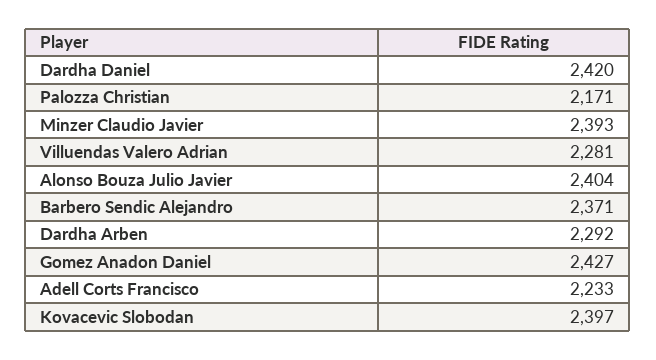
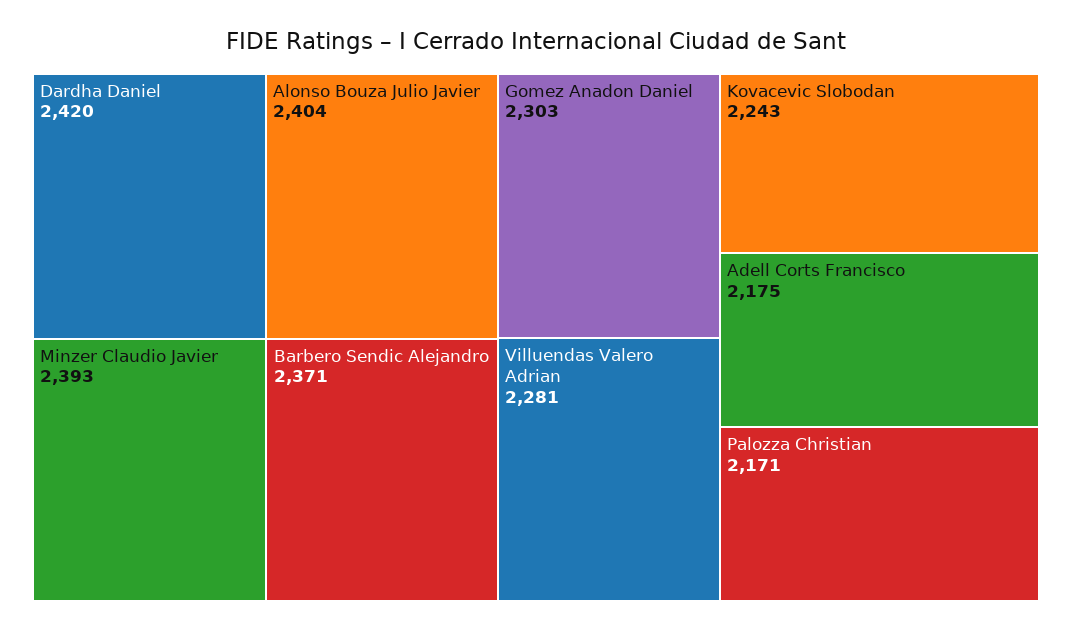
Dardha Arben: 2292 -> none
Gomez Anadon Daniel: 2427 -> 2303
Adell Corts Francisco: 2233 -> 2175
Kovacevic Slobodan: 2397 -> 2243

